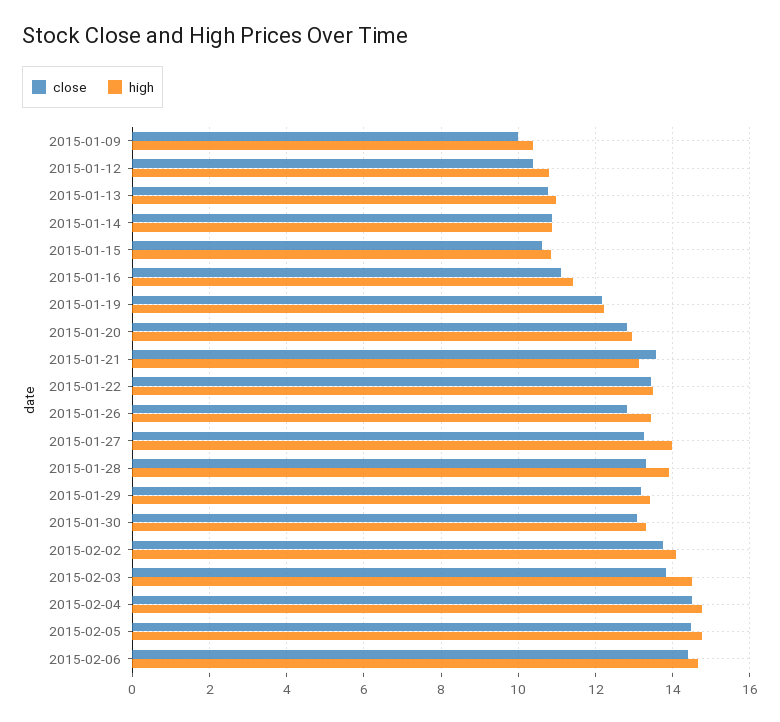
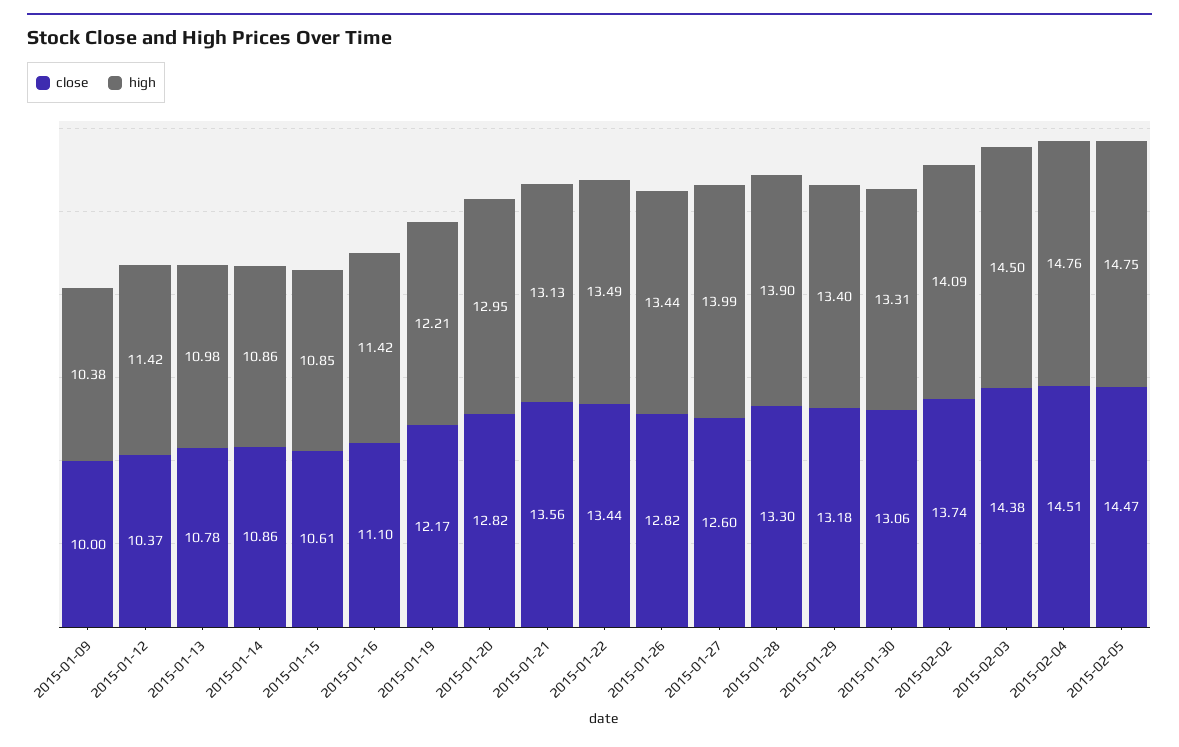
high, 2015-01-12: 10.8 -> 11.42
close, 2015-01-27: 13.2 -> 12.6
close, 2015-02-03: 13.8 -> 14.38
close, 2015-02-06: 14.4 -> none
high, 2015-02-06: 14.6 -> none

